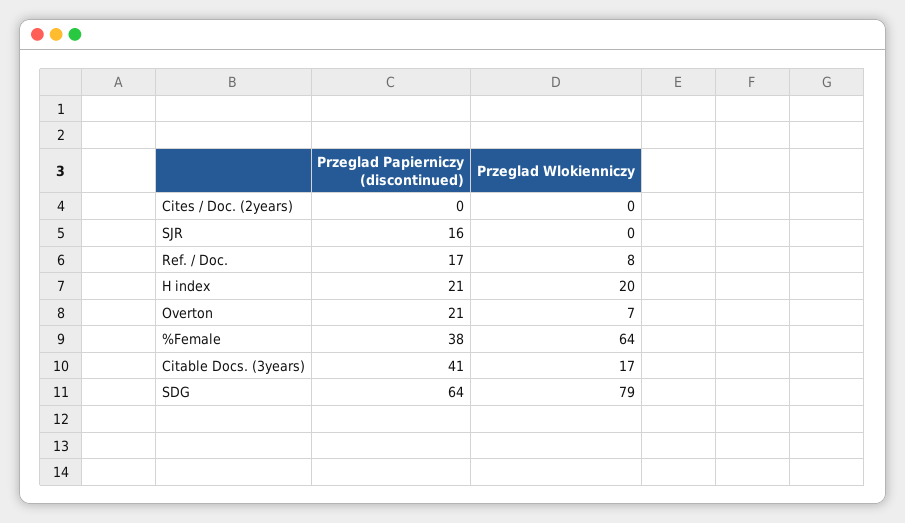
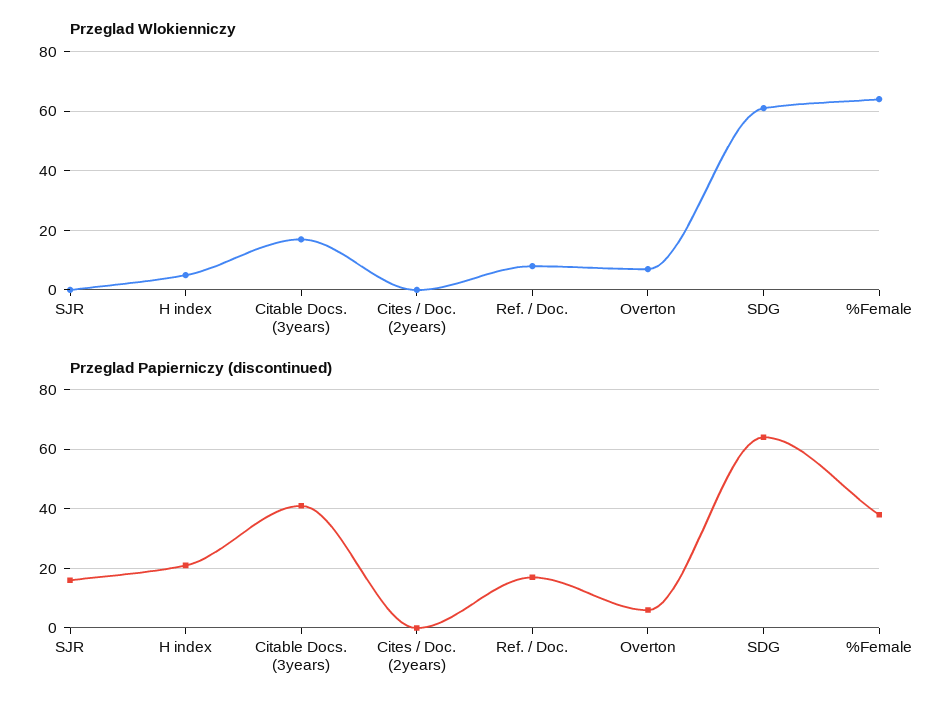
Przeglad Wlokienniczy, H index: 20 -> 5
Przeglad Papierniczy (discontinued), Overton: 21 -> 5
Przeglad Wlokienniczy, SDG: 79 -> 60

